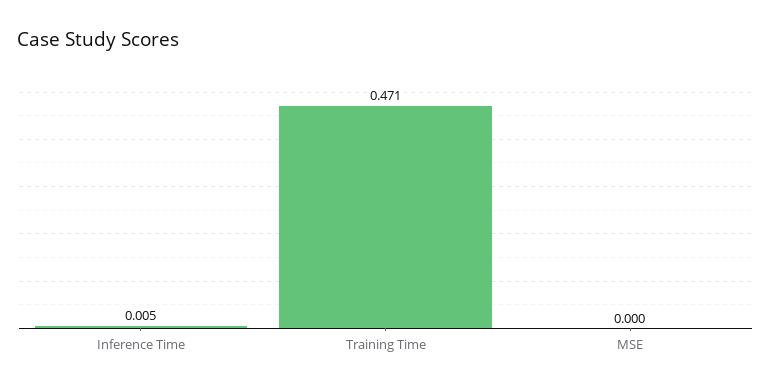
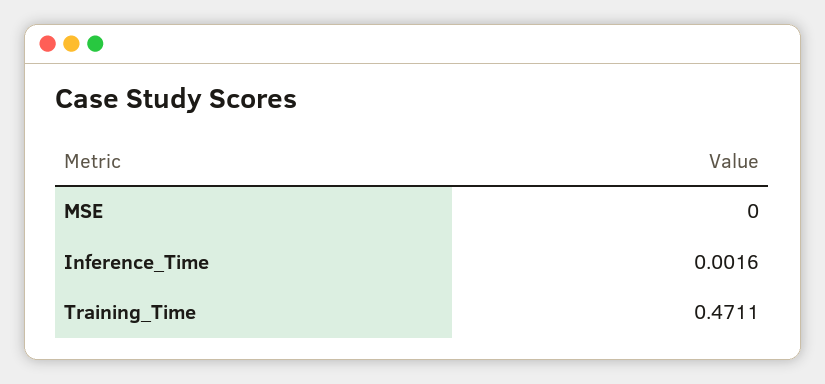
Inference Time: 0.005 -> 0.0016

